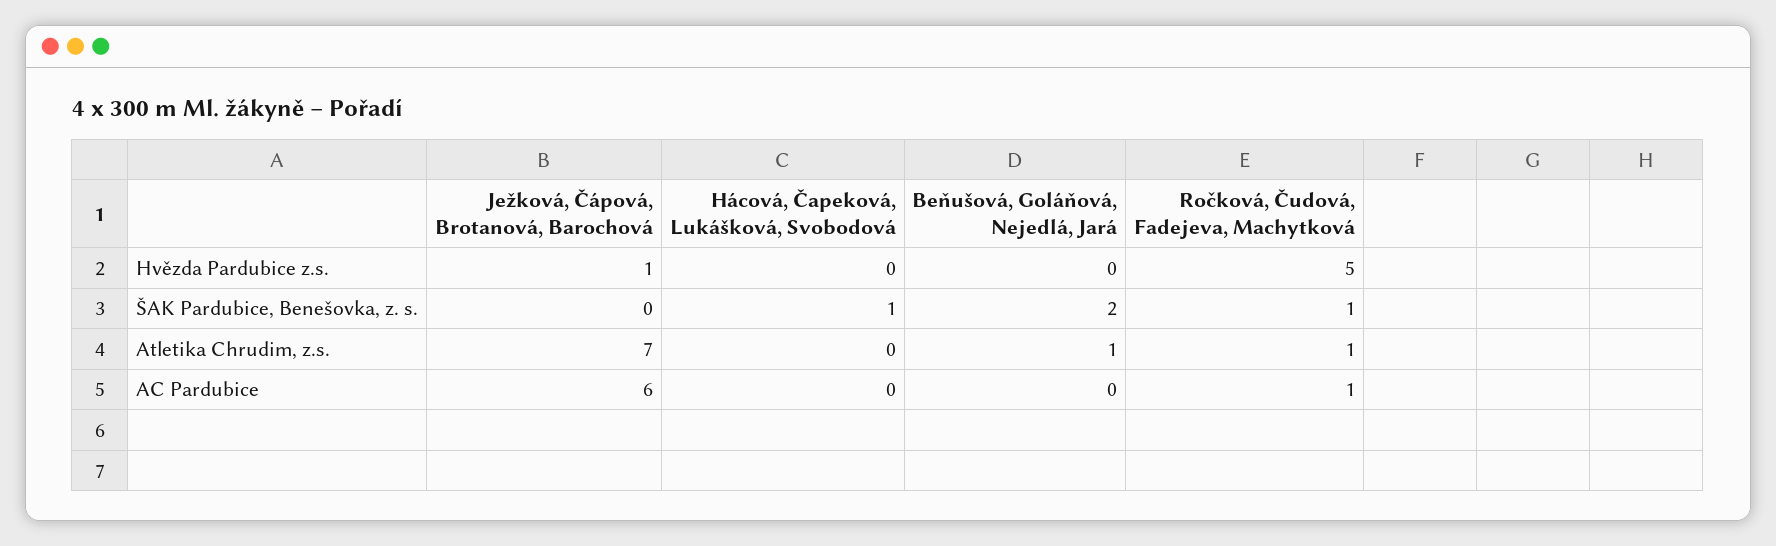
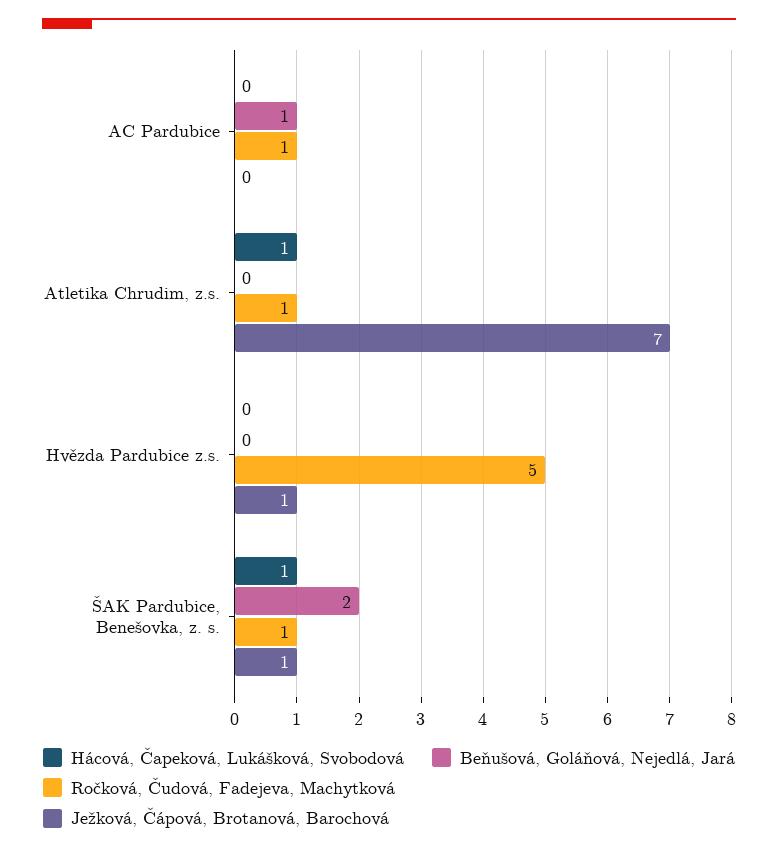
Ježková, Čápová, Brotanová, Barochová, ŠAK Pardubice, Benešovka, z. s.: 0 -> 1
Hácová, Čapeková, Lukášková, Svobodová, Atletika Chrudim, z.s.: 0 -> 1
Beňušová, Goláňová, Nejedlá, Jará, Atletika Chrudim, z.s.: 1 -> 0
Ježková, Čápová, Brotanová, Barochová, AC Pardubice: 6 -> 0
Beňušová, Goláňová, Nejedlá, Jará, AC Pardubice: 0 -> 1

